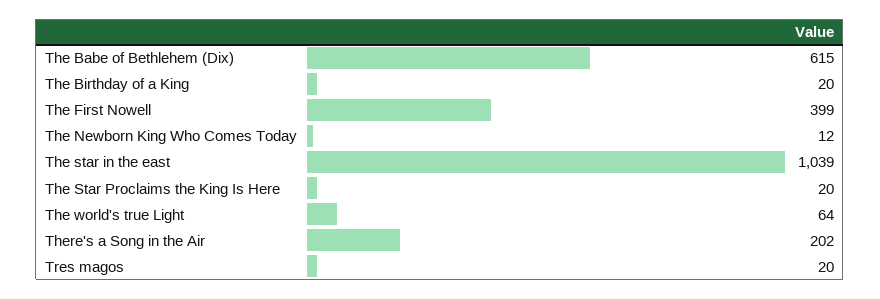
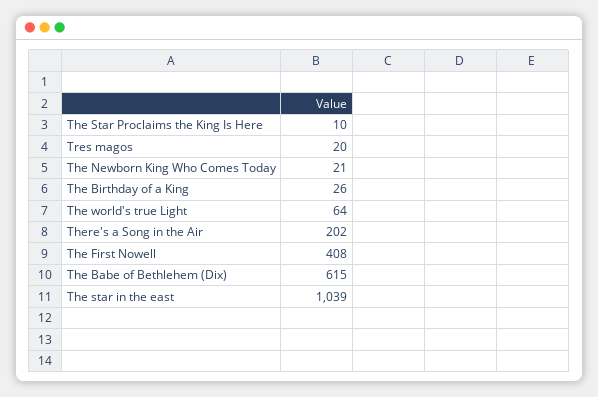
The Birthday of a King: 20 -> 26
The First Nowell: 399 -> 408
The Newborn King Who Comes Today: 12 -> 21
The Star Proclaims the King Is Here: 20 -> 10

